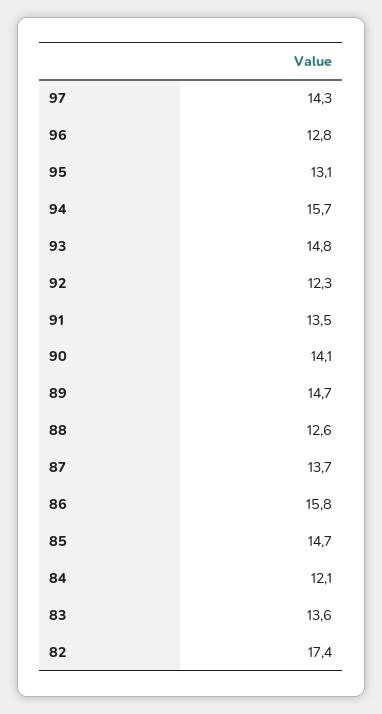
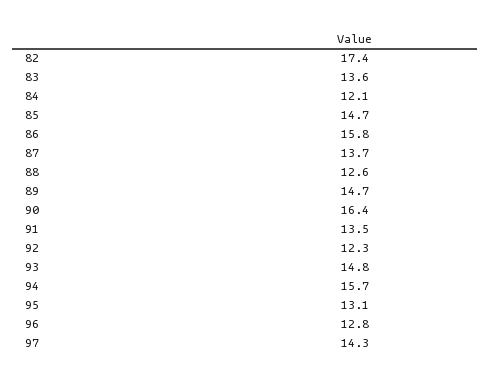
90: 14.1 -> 16.4

